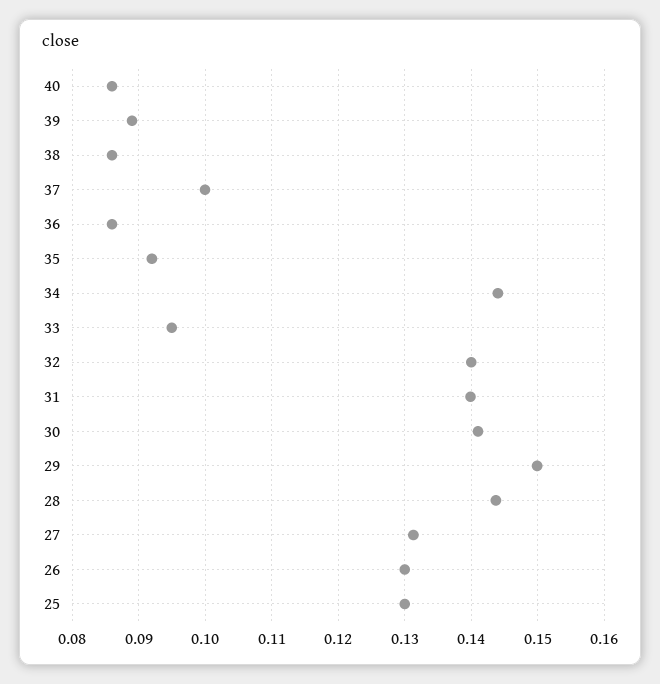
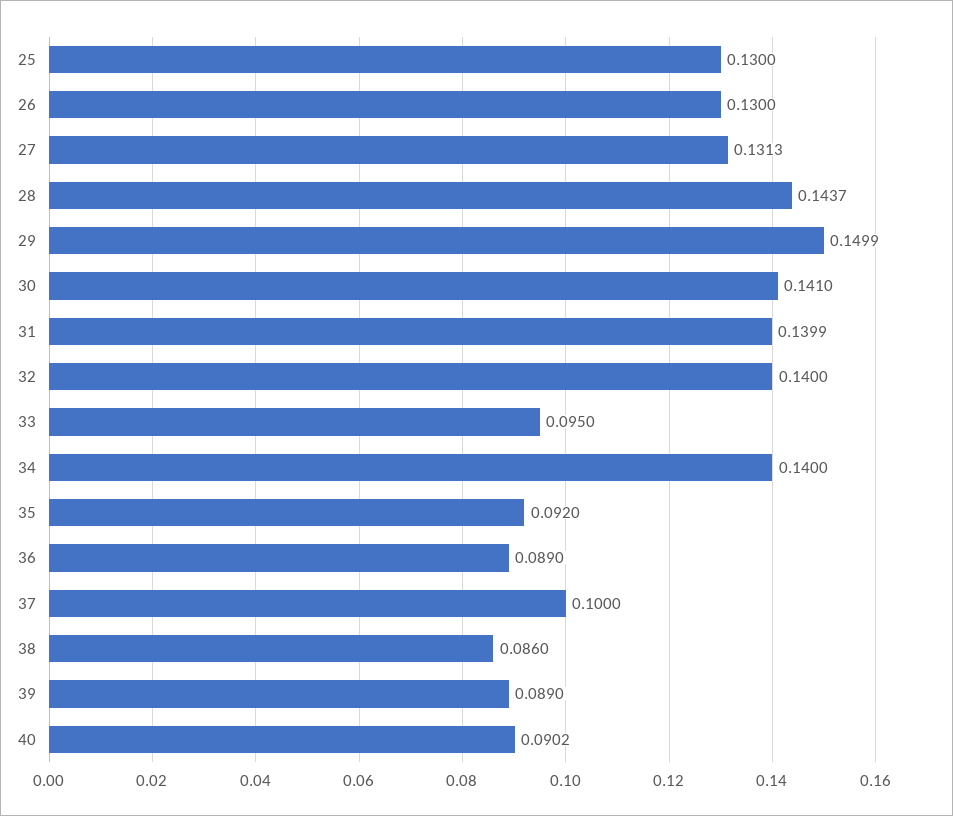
40: 0.086 -> 0.0902
36: 0.086 -> 0.089
34: 0.144 -> 0.14

